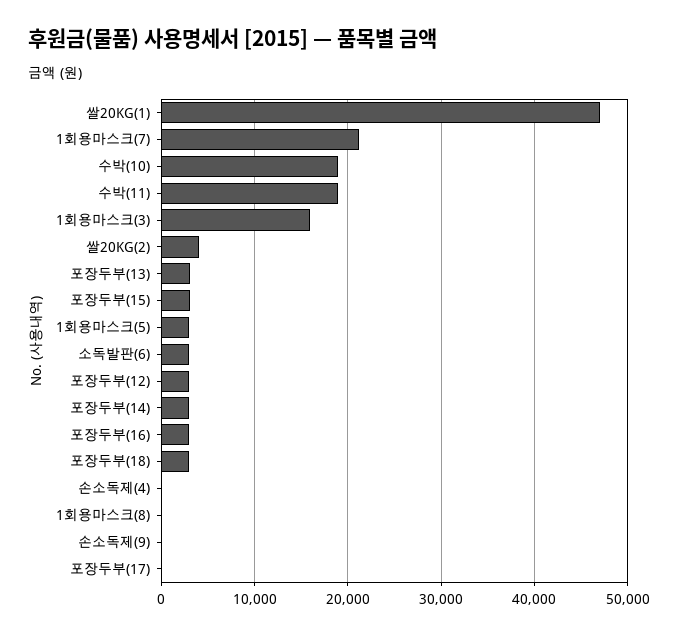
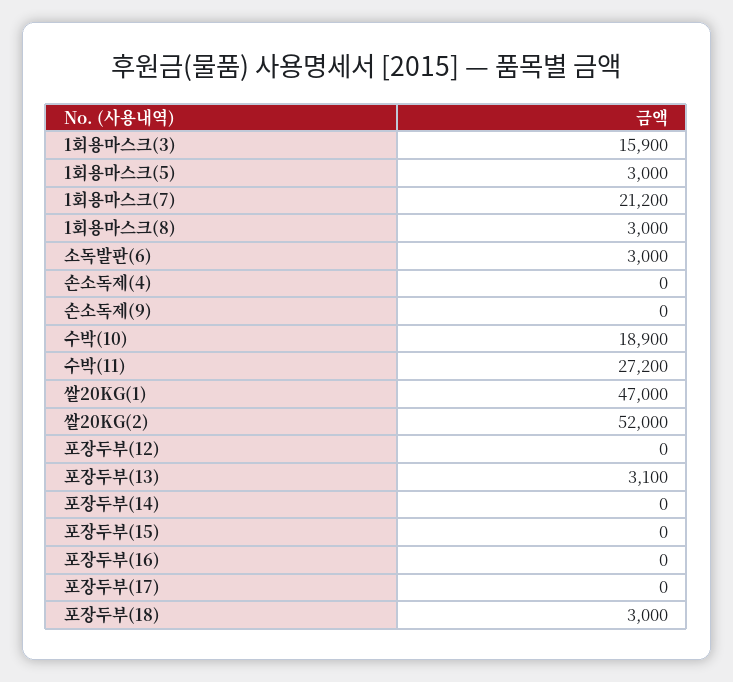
수박(11): 19000 -> 27200
쌀20KG(2): 4000 -> 52000
포장두부(15): 3000 -> 0
포장두부(12): 3000 -> 0
포장두부(14): 3000 -> 0
포장두부(16): 3000 -> 0
1회용마스크(8): 0 -> 3000

